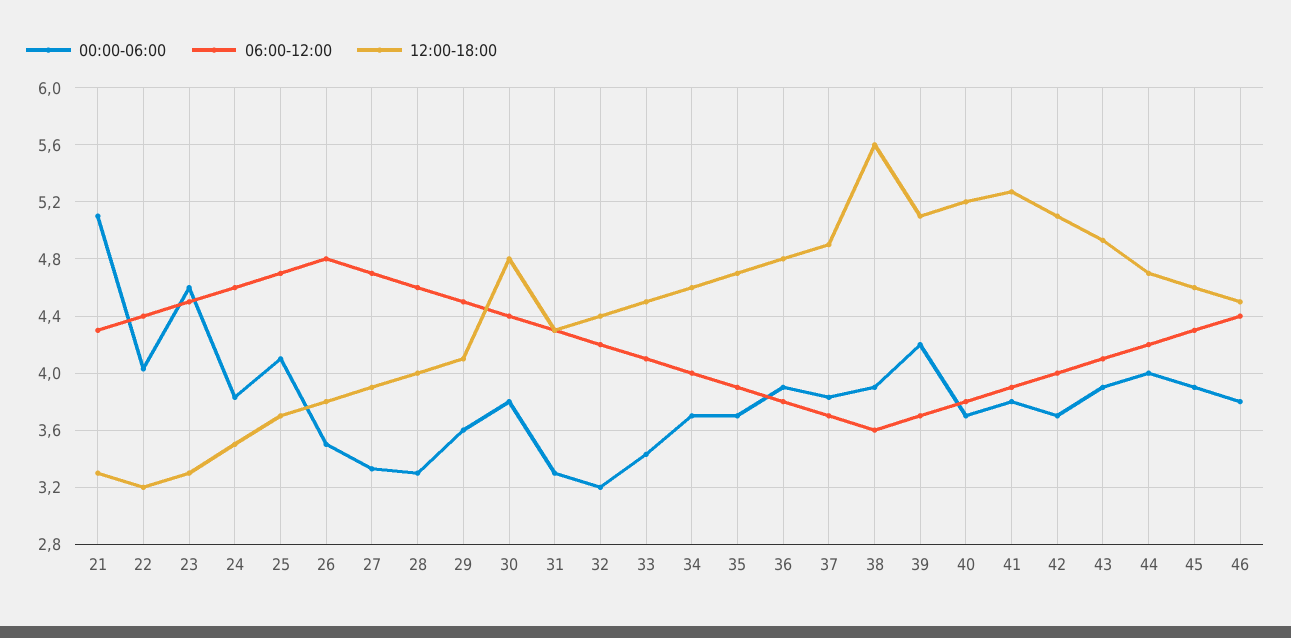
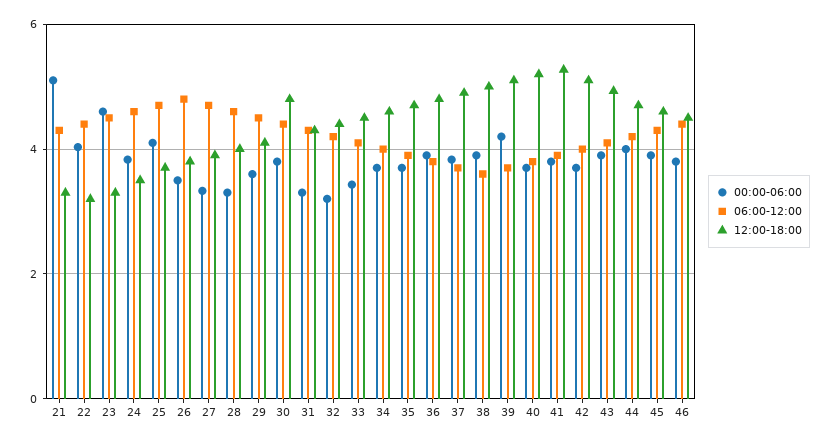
12:00-18:00, 38: 5.6 -> 5

